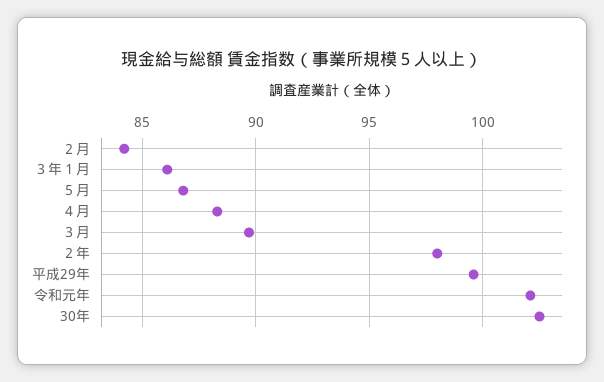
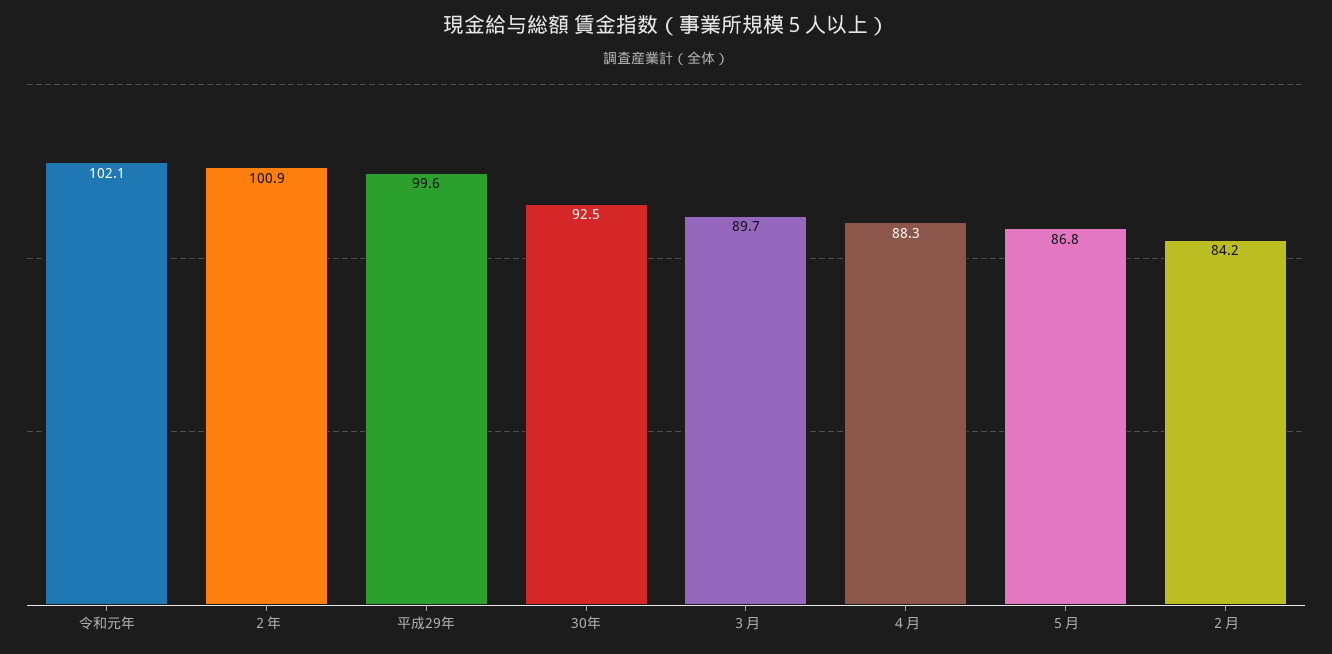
３年１月: 86 -> none
２年: 98 -> 100.9
30年: 102.5 -> 92.5

